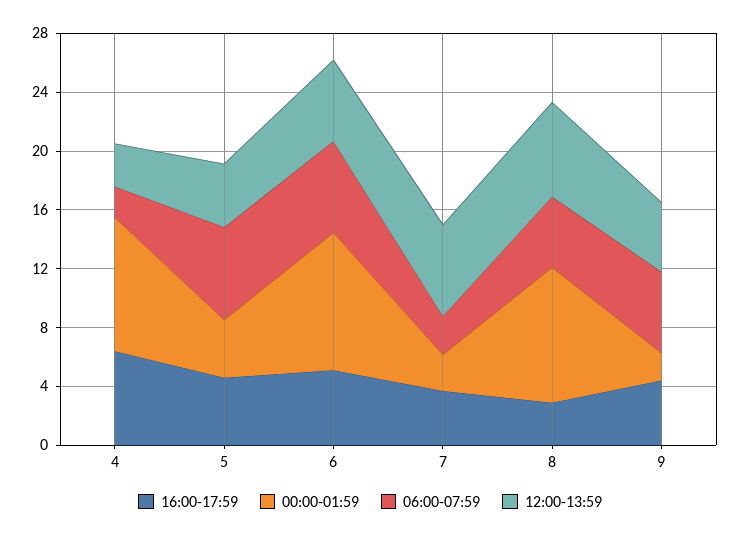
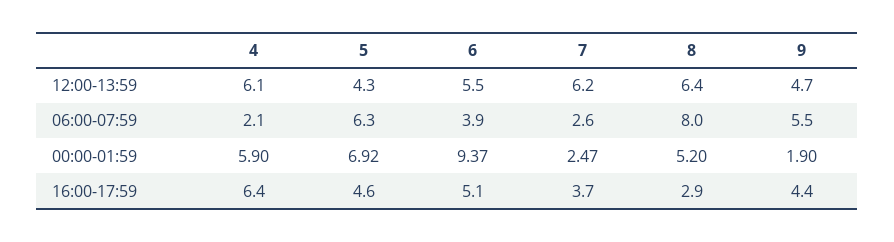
00:00-01:59, 4: 9 -> 5.9
12:00-13:59, 4: 3 -> 6.1
00:00-01:59, 5: 4 -> 6.92
06:00-07:59, 6: 6 -> 3.9
00:00-01:59, 8: 9 -> 5.2
06:00-07:59, 8: 5 -> 8

